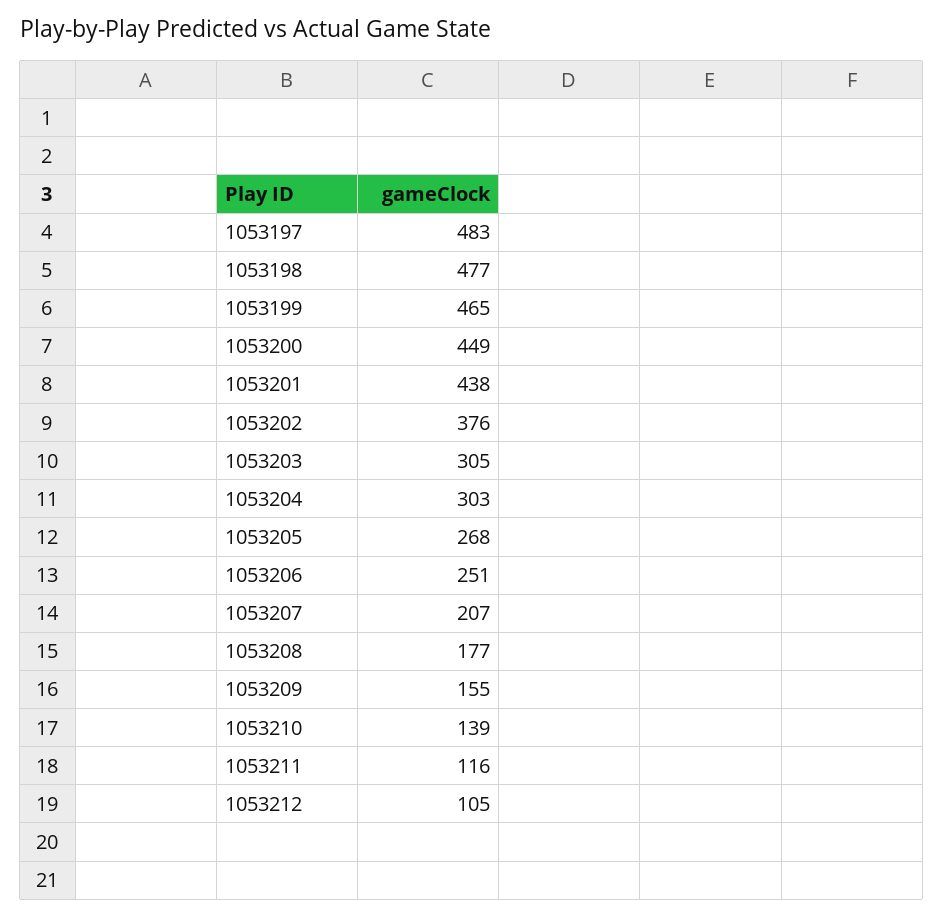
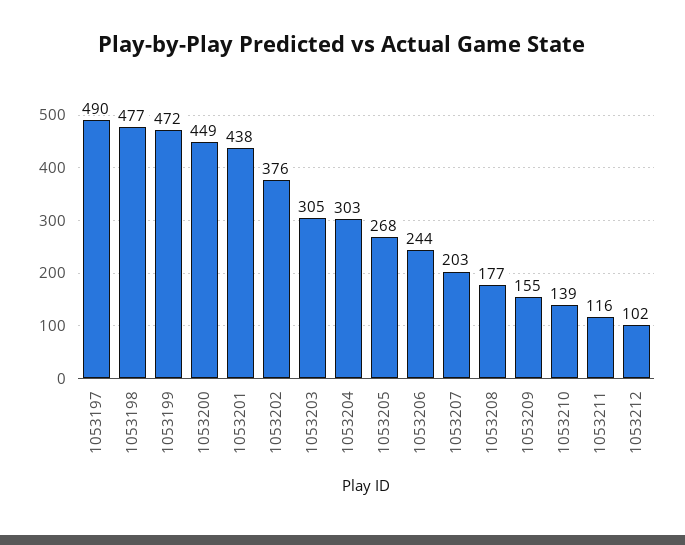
1053197: 483 -> 490
1053199: 465 -> 472
1053206: 251 -> 244
1053207: 207 -> 203
1053212: 105 -> 102

